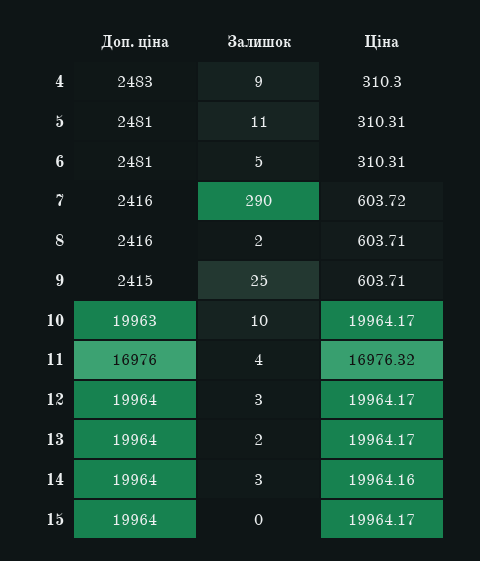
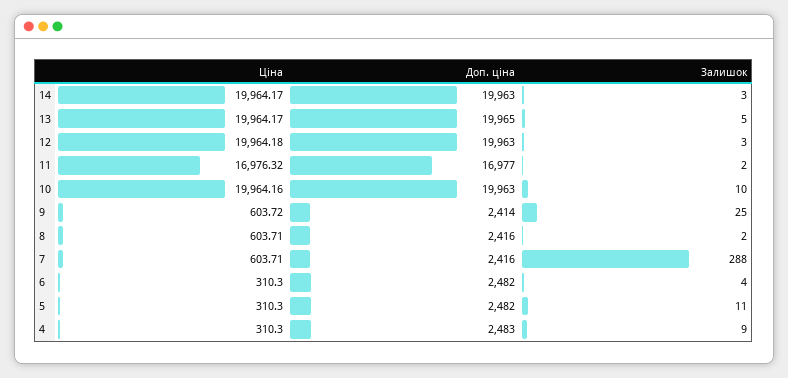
Доп. ціна, 5: 2481 -> 2482
Ціна, 5: 310.31 -> 310.3
Доп. ціна, 6: 2481 -> 2482
Залишок, 6: 5 -> 4
Ціна, 6: 310.31 -> 310.3
Залишок, 7: 290 -> 288
Ціна, 7: 603.72 -> 603.71
Доп. ціна, 9: 2415 -> 2414
Ціна, 9: 603.71 -> 603.72
Ціна, 10: 19964.17 -> 19964.16
Доп. ціна, 11: 16976 -> 16977
Залишок, 11: 4 -> 2
Доп. ціна, 12: 19964 -> 19963
Ціна, 12: 19964.17 -> 19964.18
Доп. ціна, 13: 19964 -> 19965
Залишок, 13: 2 -> 5
Доп. ціна, 14: 19964 -> 19963
Ціна, 14: 19964.16 -> 19964.17
Доп. ціна, 15: 19964 -> none
Залишок, 15: 0 -> none
Ціна, 15: 19964.17 -> none

